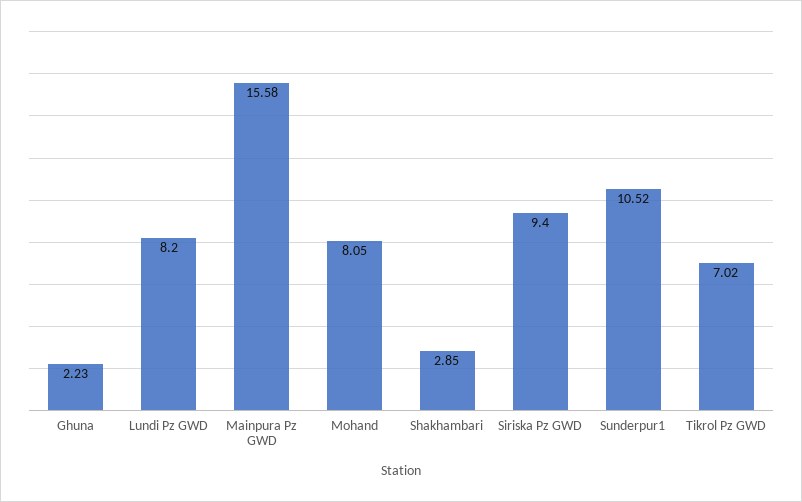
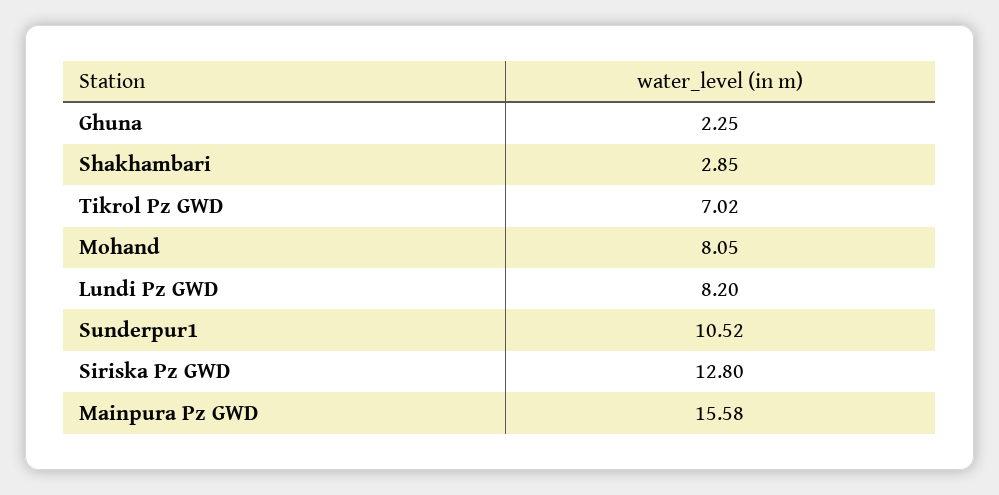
Ghuna: 2.23 -> 2.25
Siriska Pz GWD: 9.4 -> 12.8

